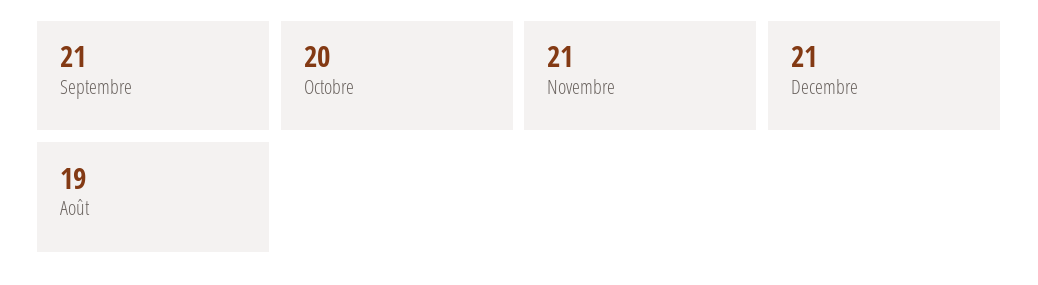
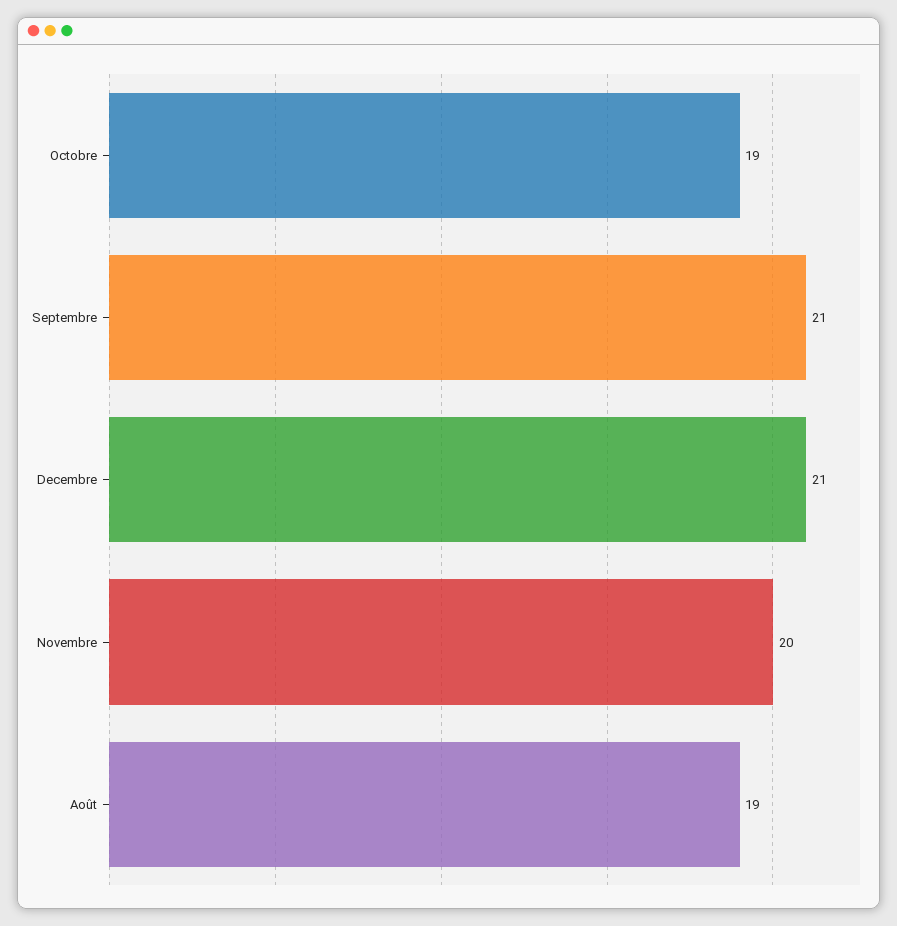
Octobre: 20 -> 19
Novembre: 21 -> 20

